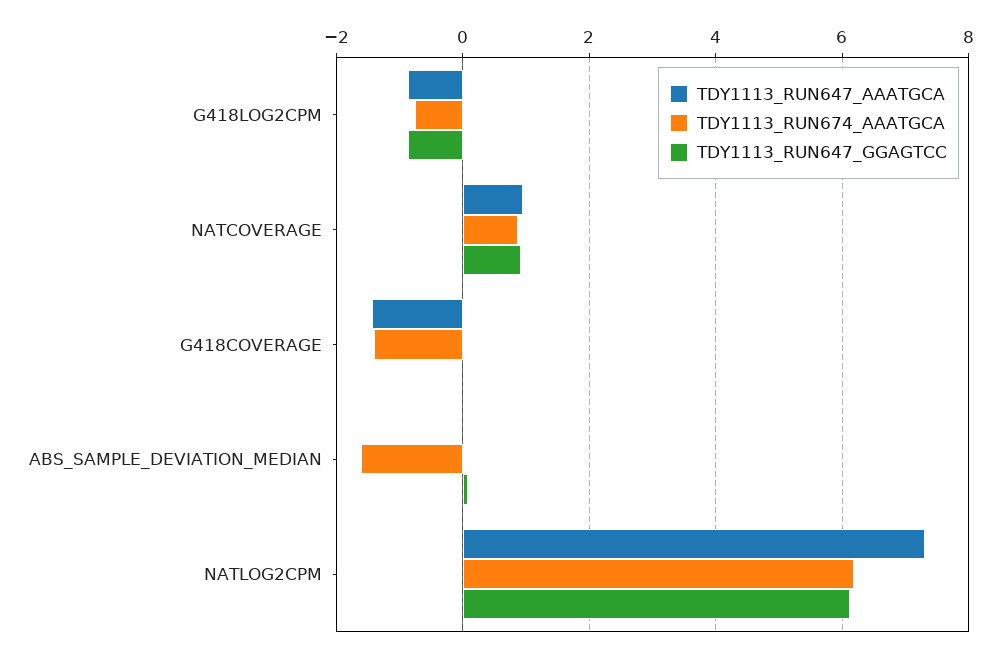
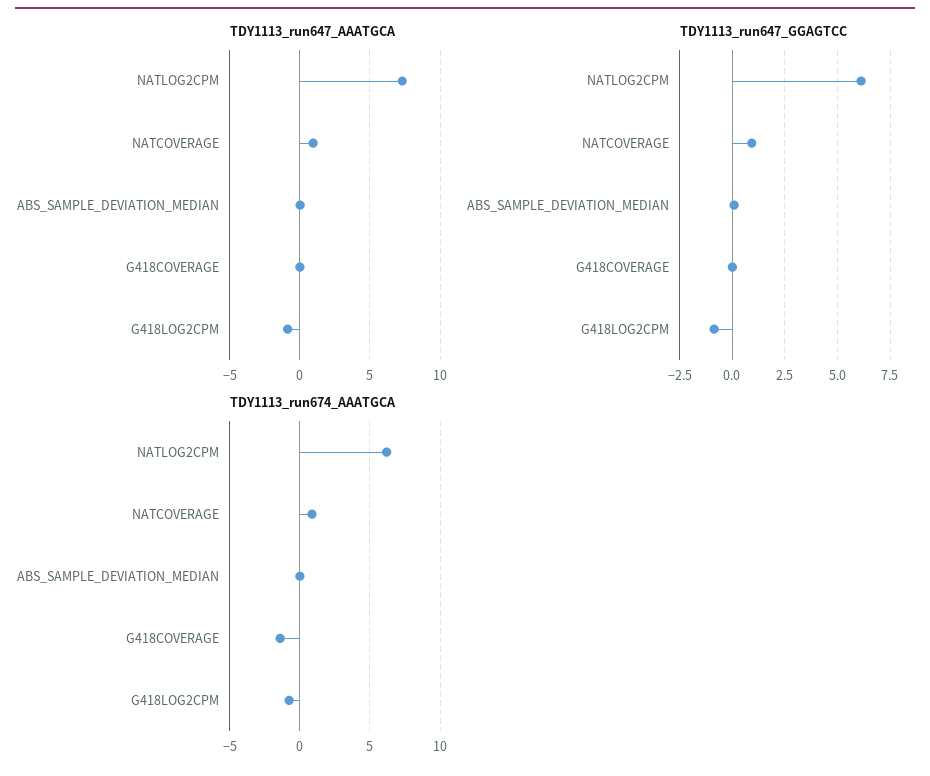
TDY1113_RUN647_AAATGCA, G418COVERAGE: -1.4 -> 0
TDY1113_RUN674_AAATGCA, ABS_SAMPLE_DEVIATION_MEDIAN: -1.6 -> 0

